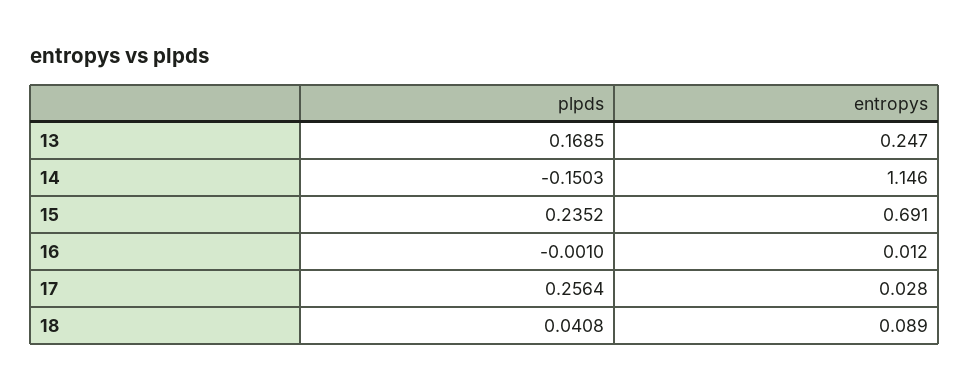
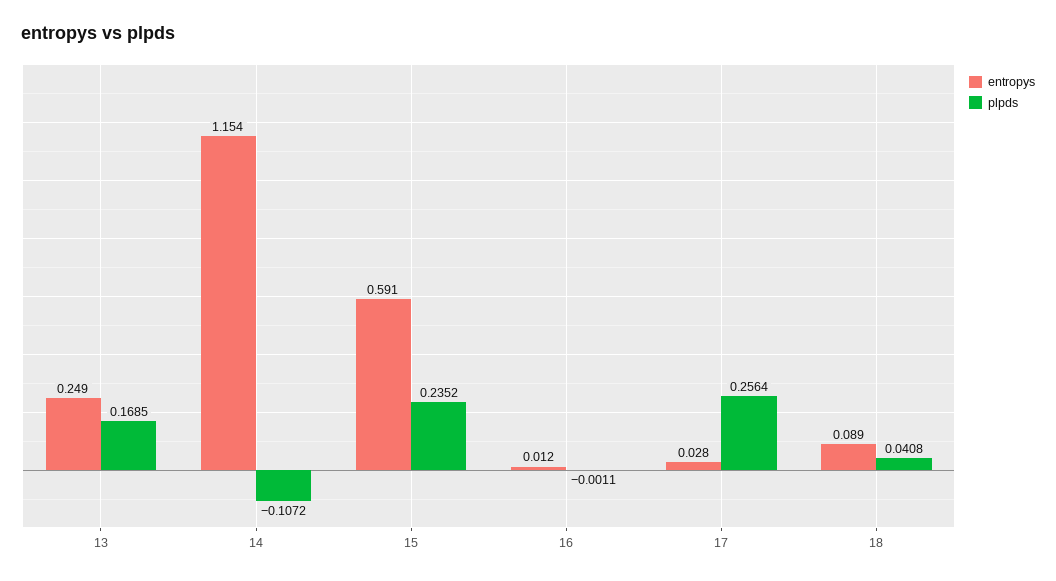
entropys, 13: 0.247 -> 0.249
plpds, 14: -0.1503 -> -0.1072
entropys, 14: 1.146 -> 1.154
entropys, 15: 0.691 -> 0.591
plpds, 16: -0.001 -> -0.0011

